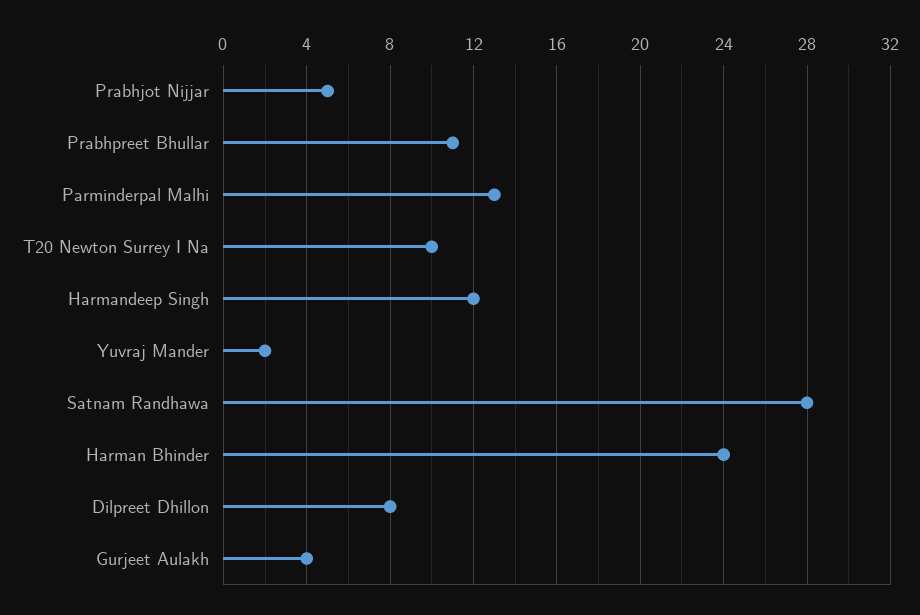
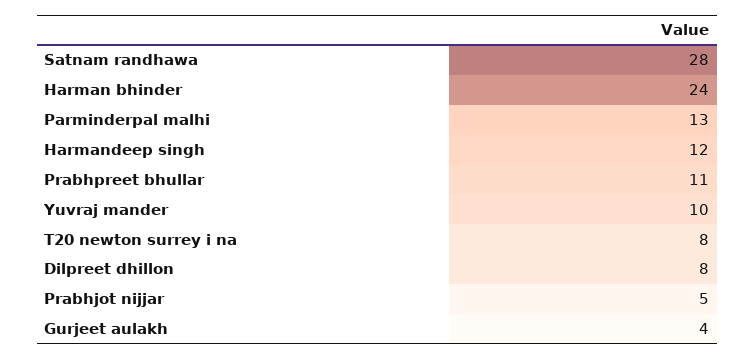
T20 Newton Surrey I Na: 10 -> 8
Yuvraj Mander: 2 -> 10

